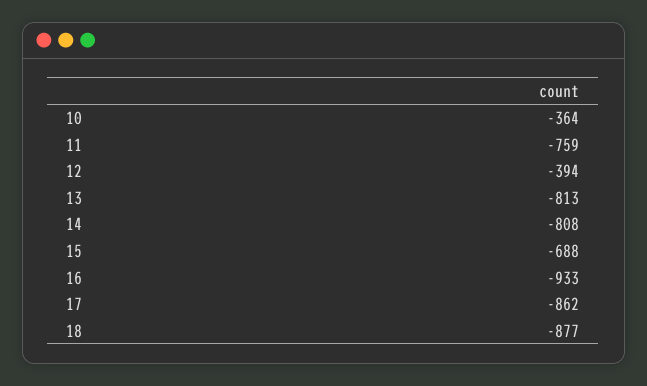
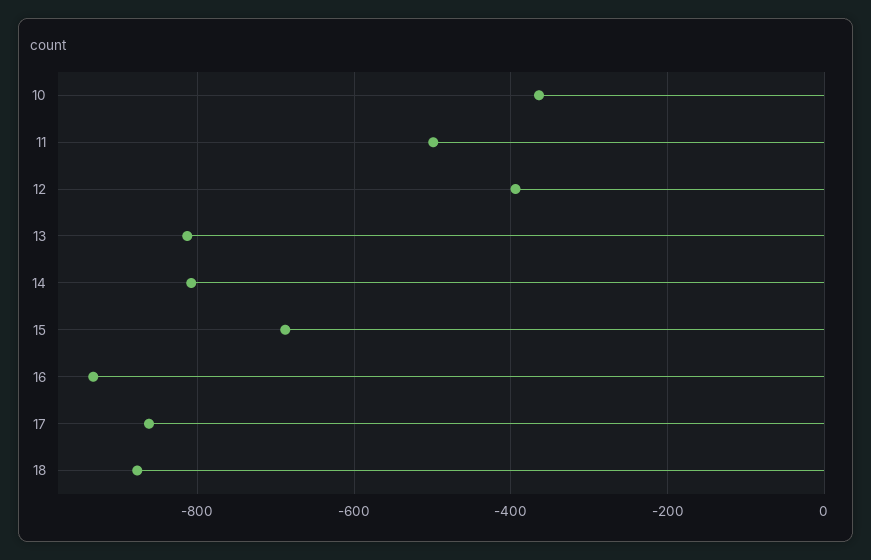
11: -759 -> -500

